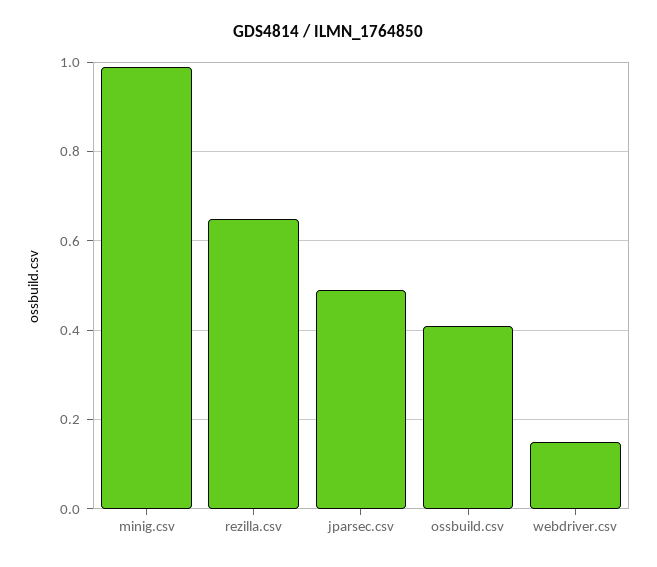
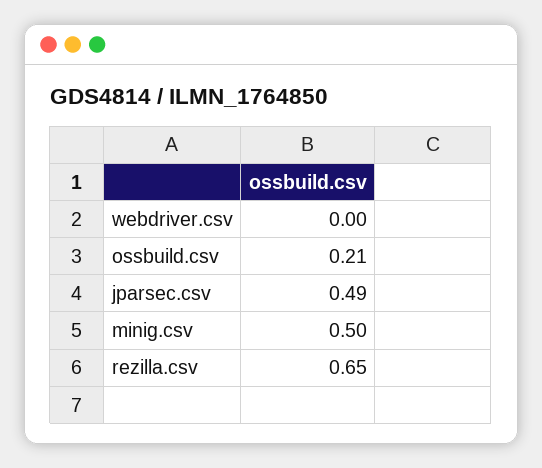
minig.csv: 1 -> 0.5
ossbuild.csv: 0.4 -> 0.21
webdriver.csv: 0.15 -> 0

